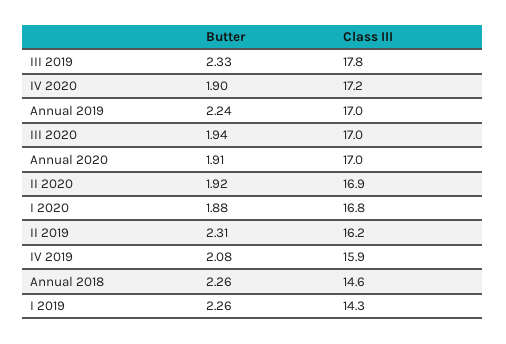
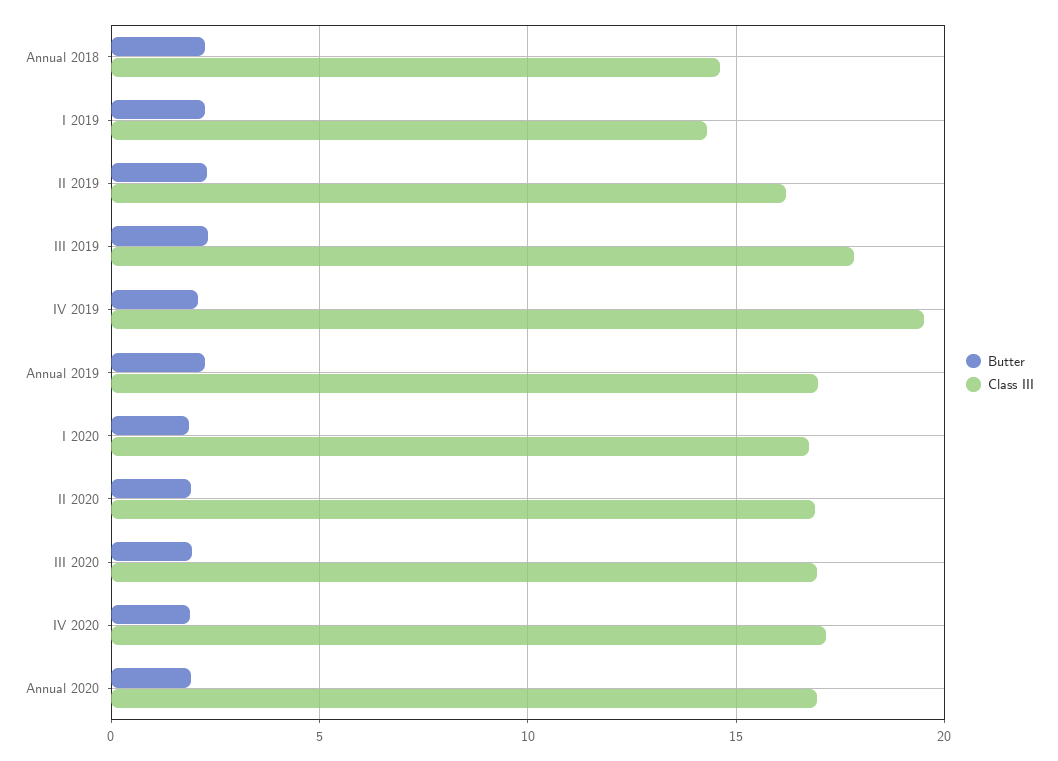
Class III, IV 2019: 15.9 -> 19.5

